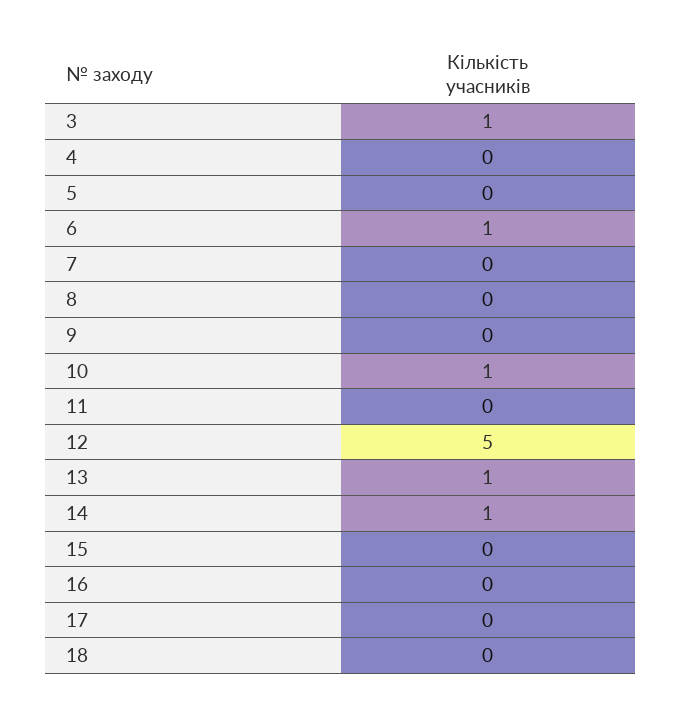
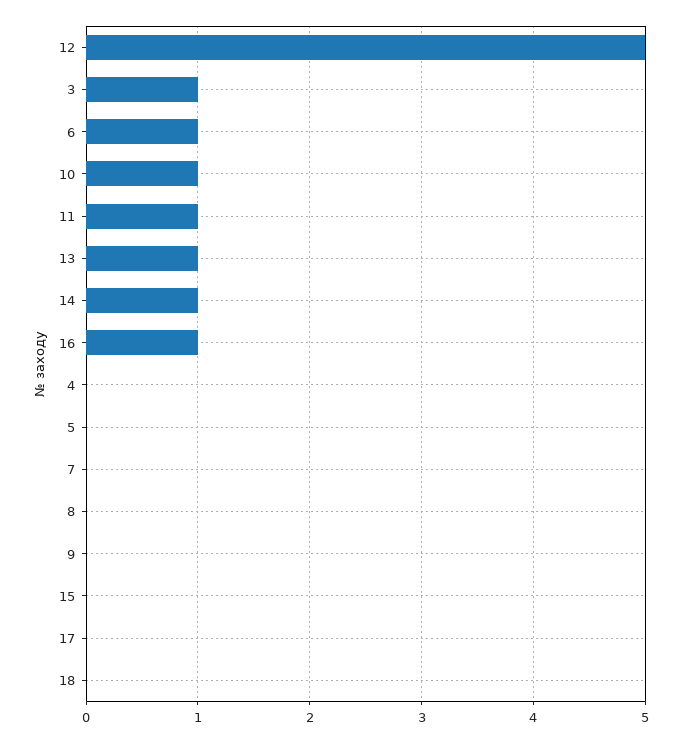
11: 0 -> 1
16: 0 -> 1

